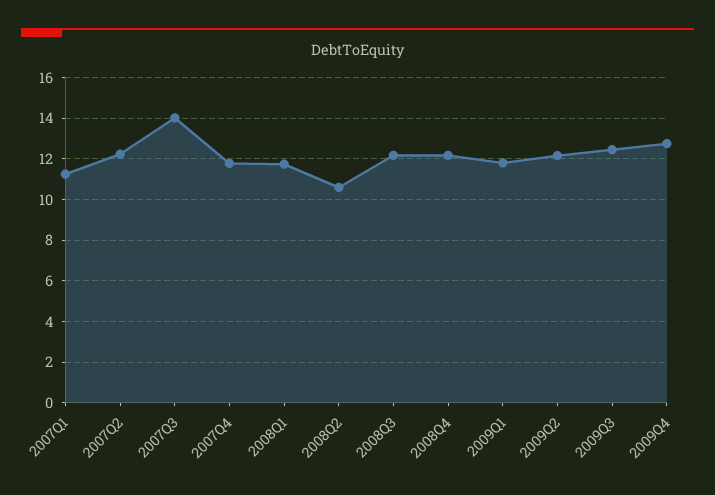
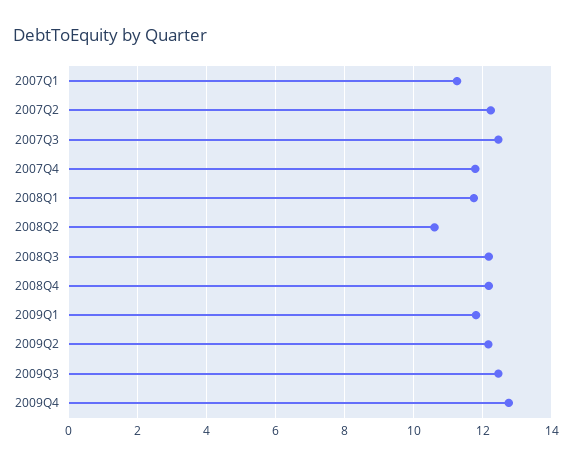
2007Q3: 14 -> 12.4

